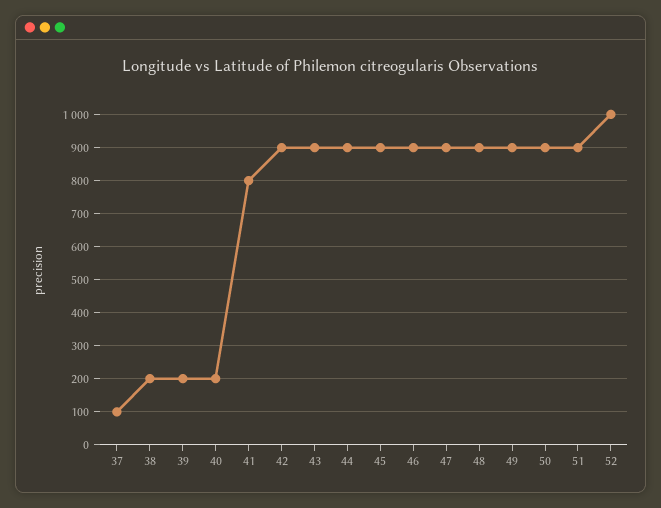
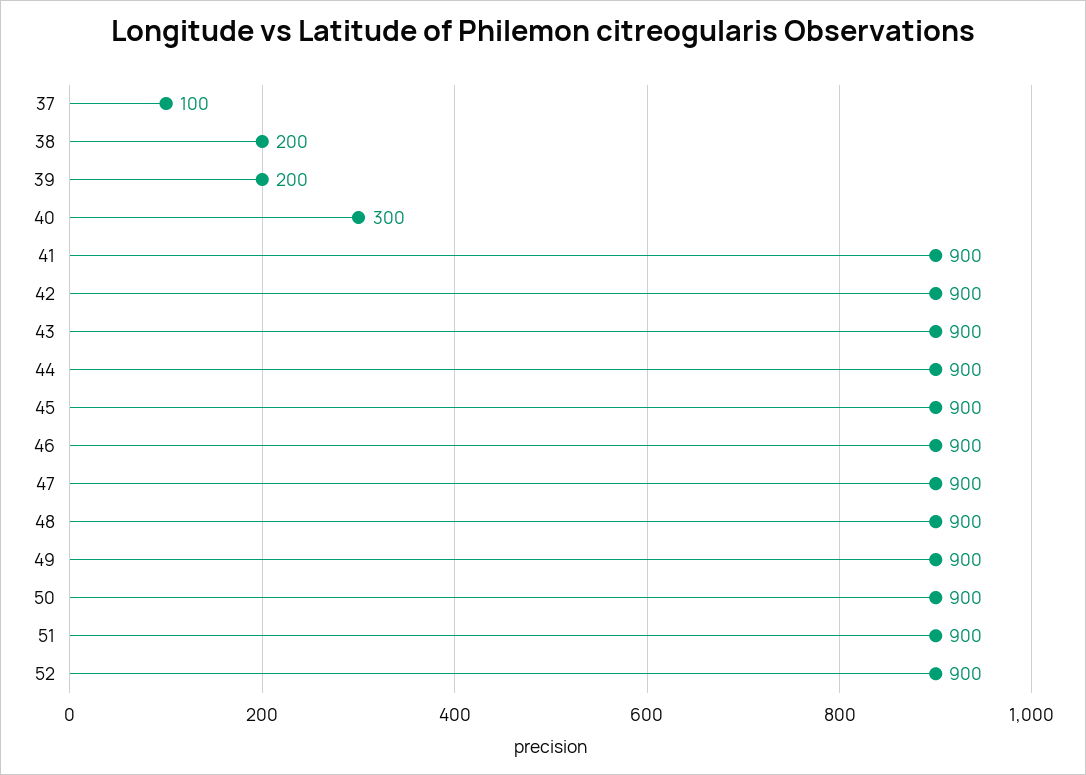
40: 200 -> 300
41: 800 -> 900
52: 1000 -> 900

